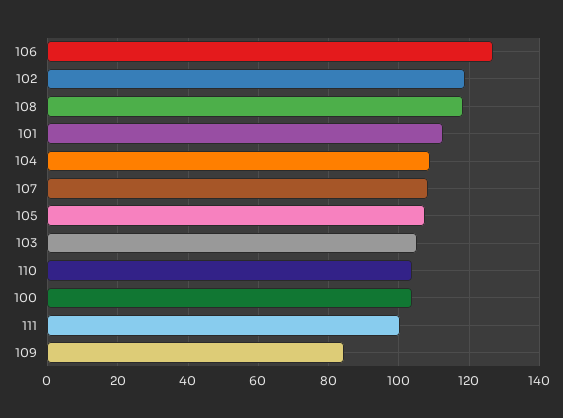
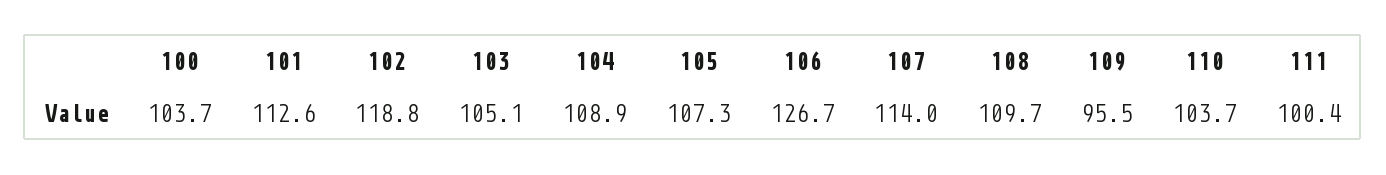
108: 118 -> 109.7
107: 108 -> 114
109: 84 -> 95.5

